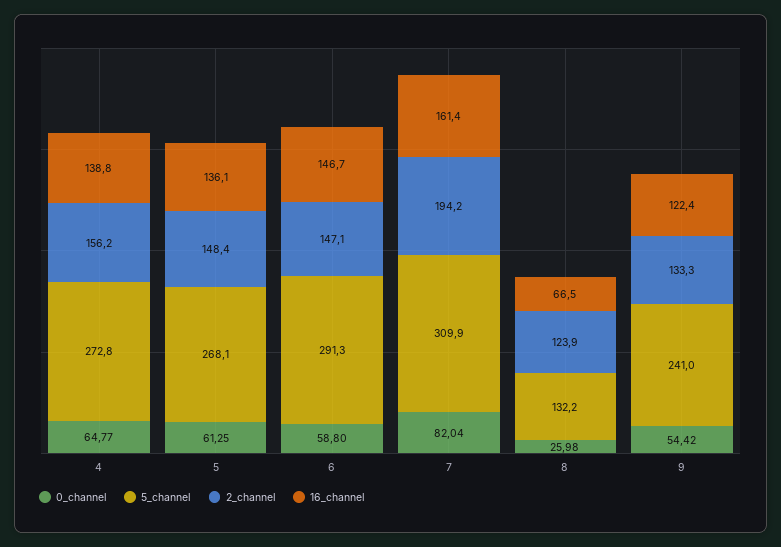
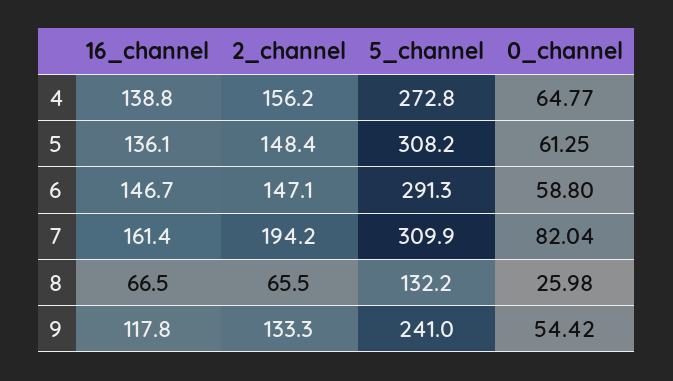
5_channel, 5: 268.1 -> 308.2
2_channel, 8: 123.9 -> 65.5
16_channel, 9: 122.4 -> 117.8

